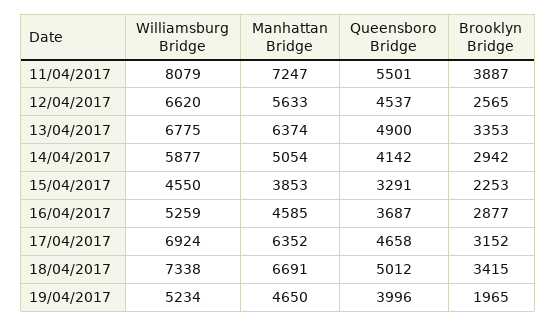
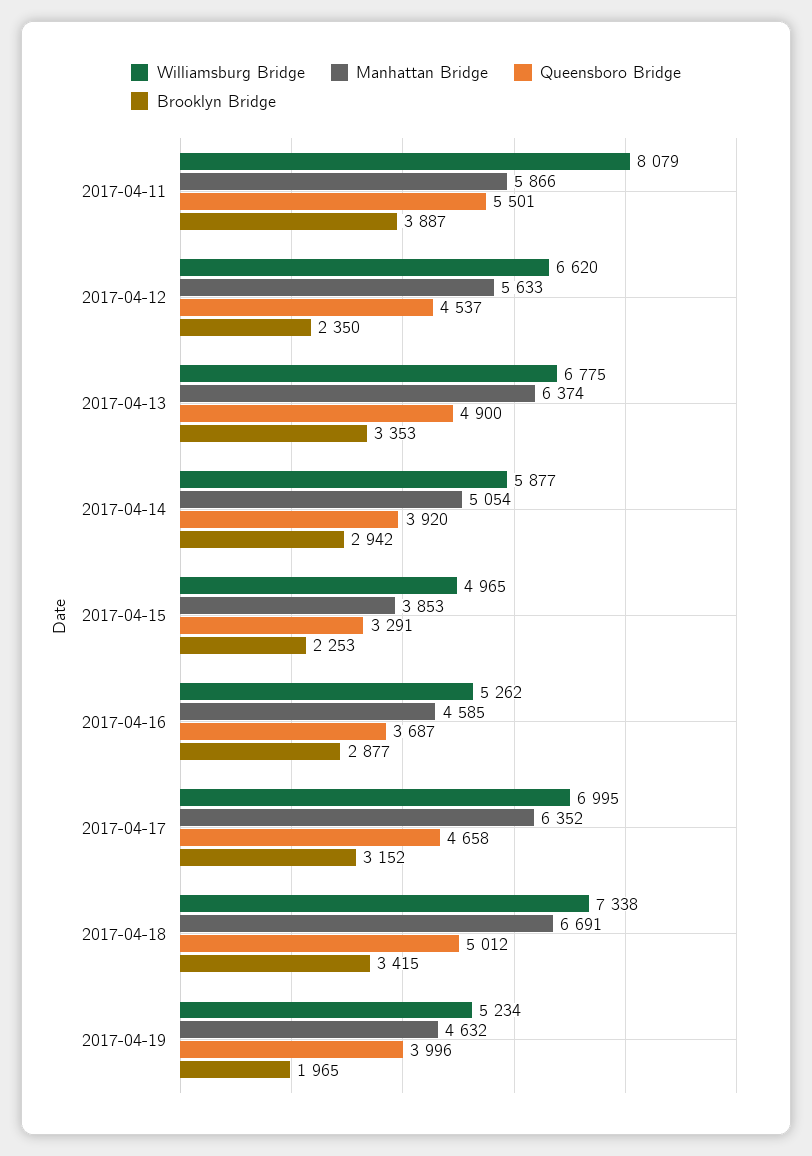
Manhattan Bridge, 11/04/2017: 7247 -> 5866
Brooklyn Bridge, 12/04/2017: 2565 -> 2350
Queensboro Bridge, 14/04/2017: 4142 -> 3920
Williamsburg Bridge, 15/04/2017: 4550 -> 4965
Williamsburg Bridge, 16/04/2017: 5259 -> 5262
Williamsburg Bridge, 17/04/2017: 6924 -> 6995
Manhattan Bridge, 19/04/2017: 4650 -> 4632

